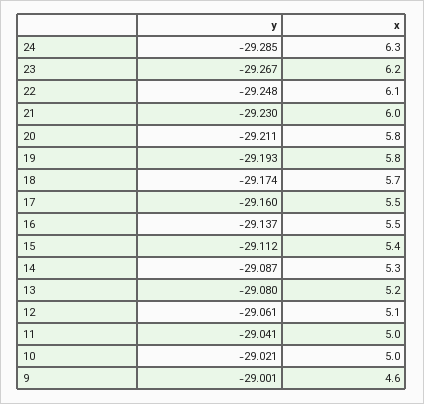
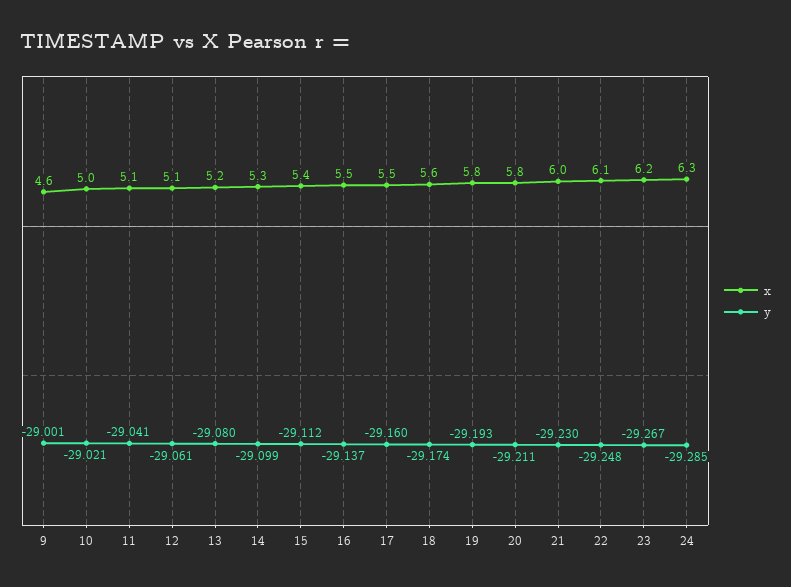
x, 18: 5.7 -> 5.6
y, 14: -29.087 -> -29.099
x, 11: 5 -> 5.1

